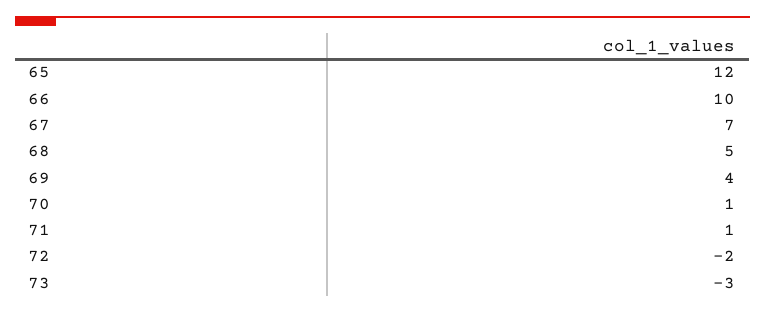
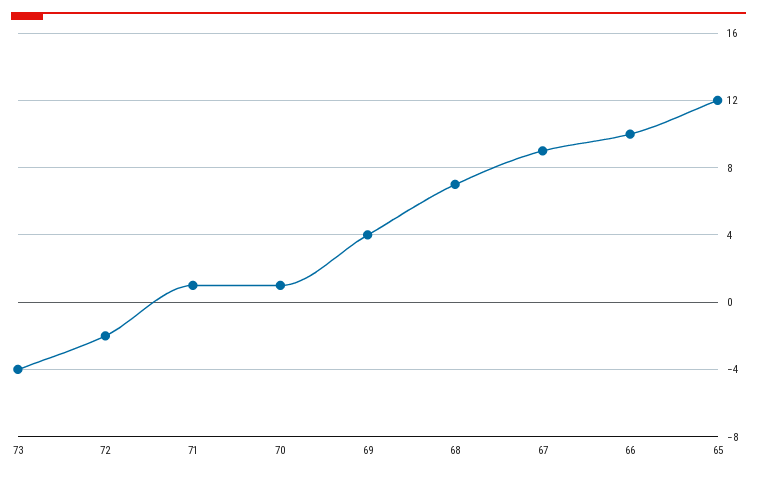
67: 7 -> 9
68: 5 -> 7
73: -3 -> -4

